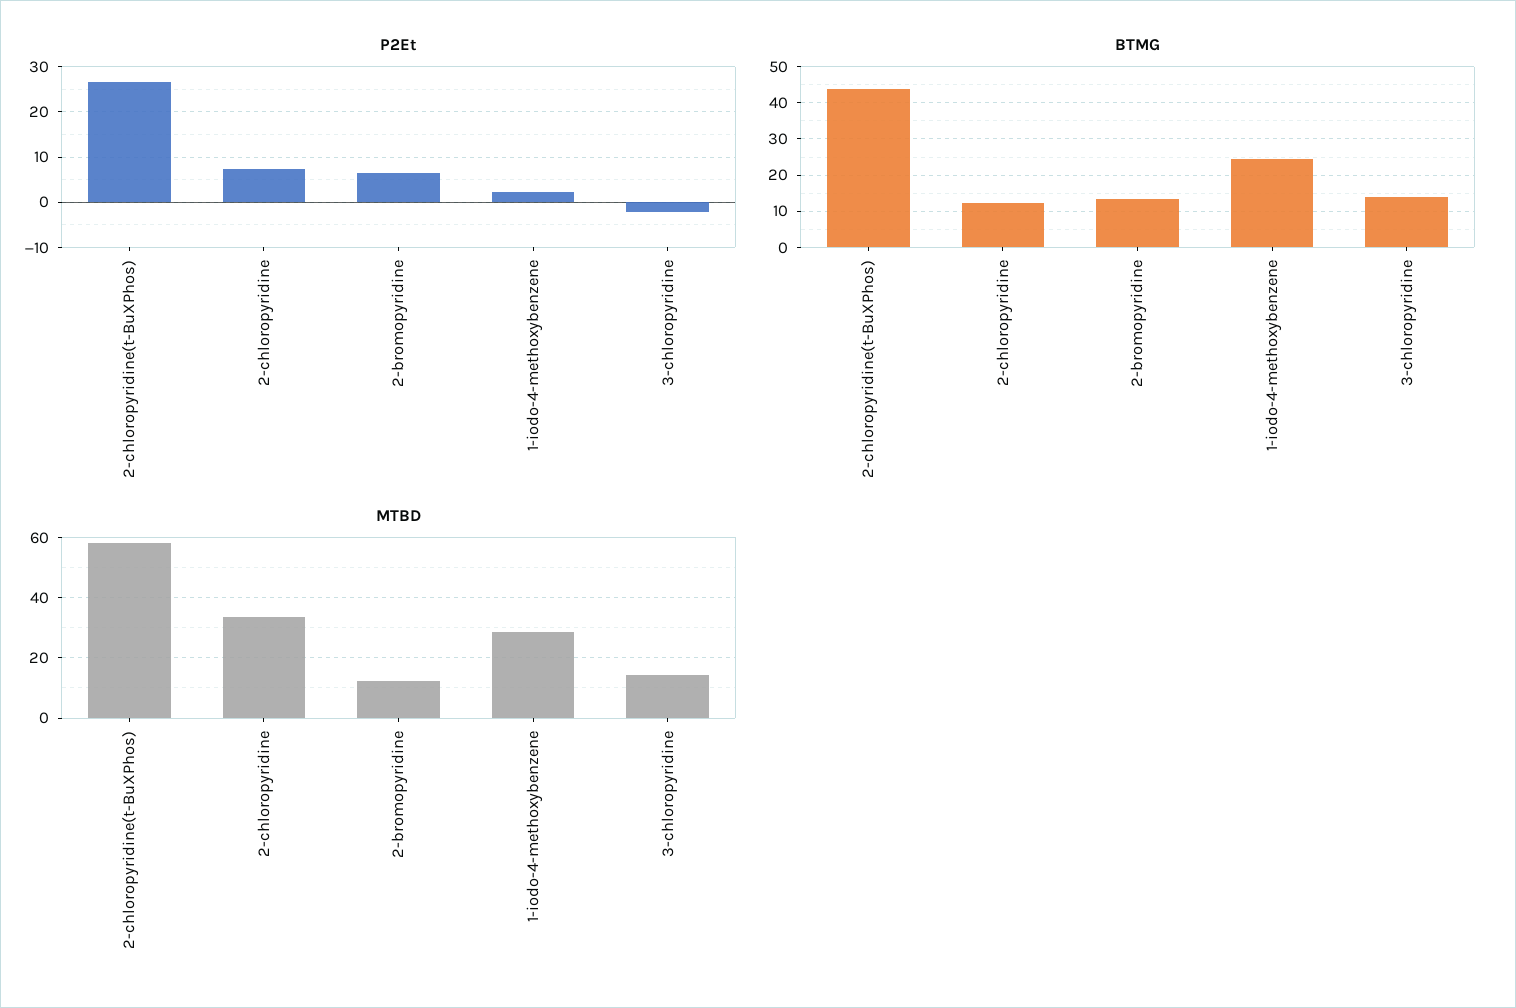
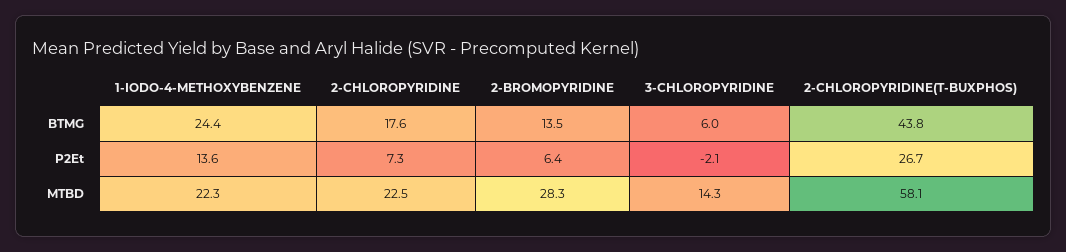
P2Et, 1-iodo-4-methoxybenzene: 2 -> 13.6
BTMG, 2-chloropyridine: 12 -> 17.6
BTMG, 3-chloropyridine: 14 -> 6
MTBD, 2-chloropyridine: 34 -> 22.5
MTBD, 2-bromopyridine: 12 -> 28.3
MTBD, 1-iodo-4-methoxybenzene: 28 -> 22.3

